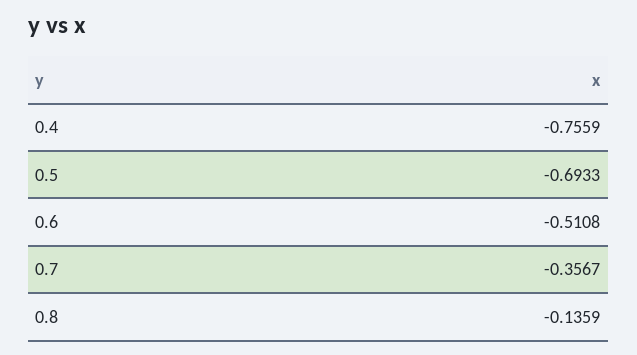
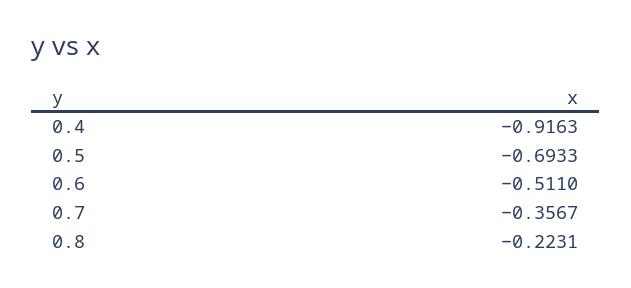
0.4: -0.7559 -> -0.9163
0.6: -0.5108 -> -0.511
0.8: -0.1359 -> -0.2231

